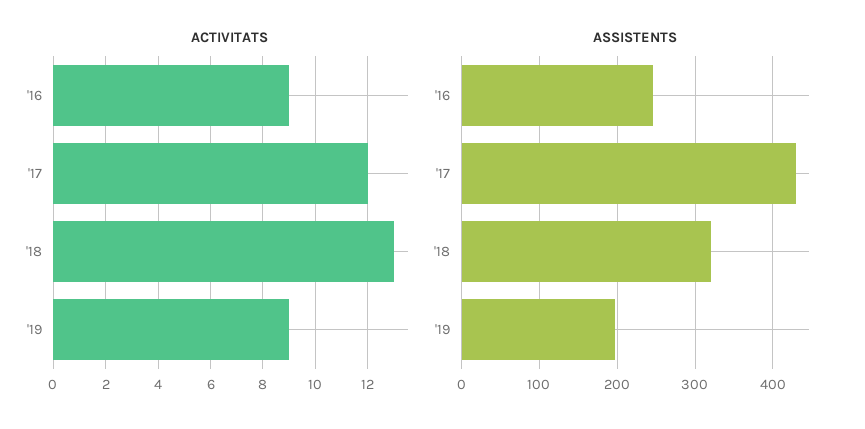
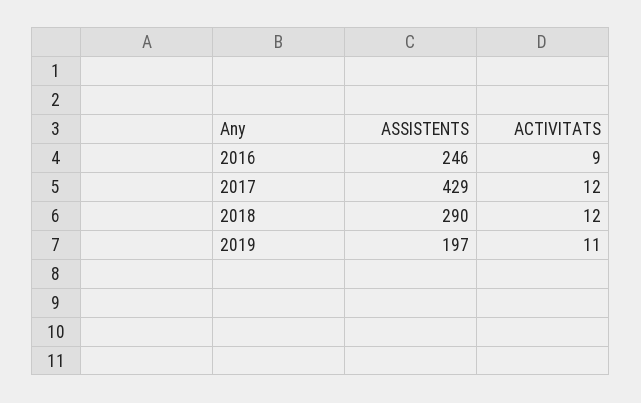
ACTIVITATS, '18: 13 -> 12
ACTIVITATS, '19: 9 -> 11
ASSISTENTS, '18: 320 -> 290

